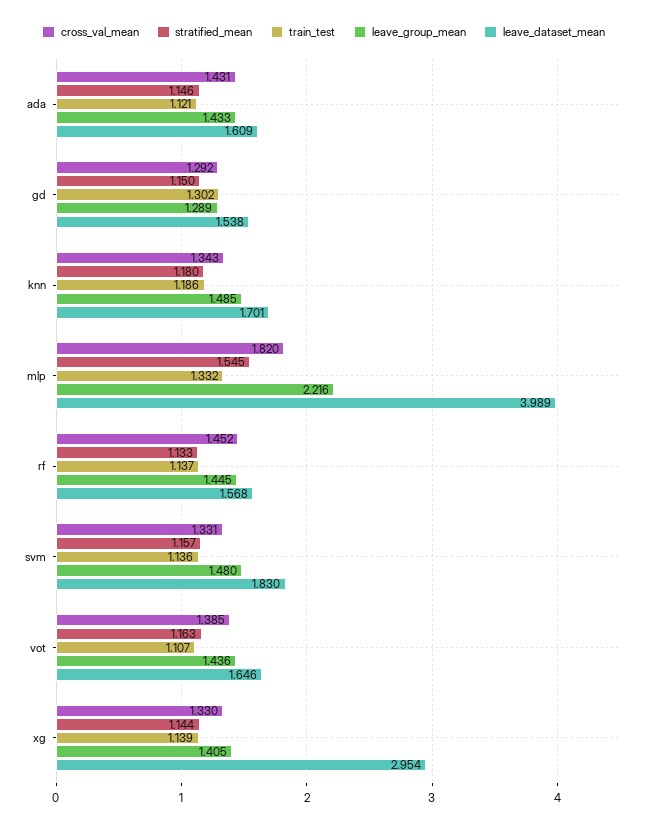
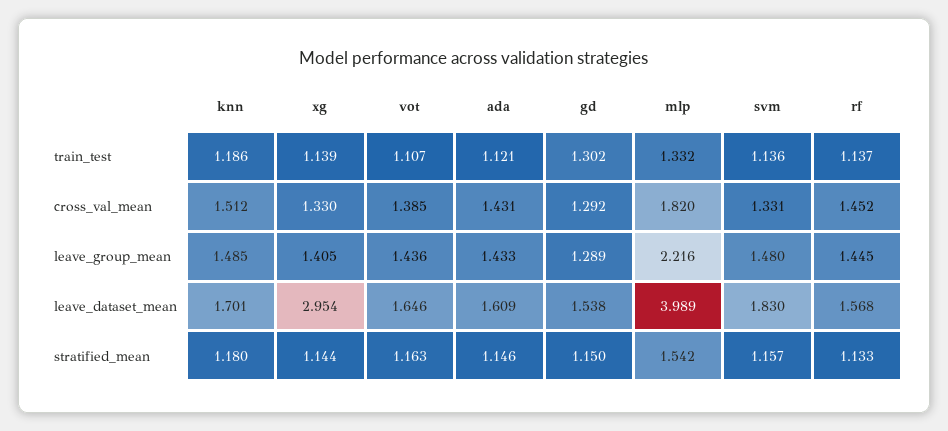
cross_val_mean, knn: 1.343 -> 1.512
stratified_mean, mlp: 1.545 -> 1.542

